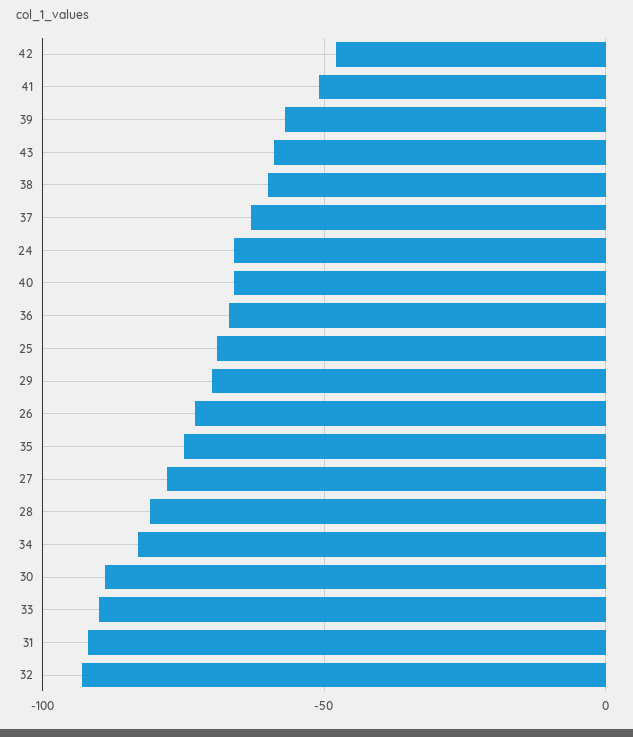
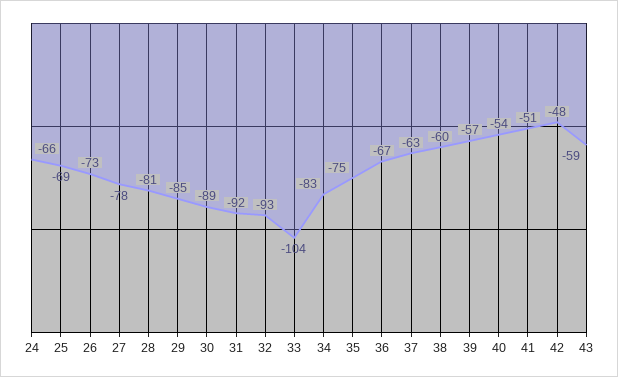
40: -65 -> -54
29: -70 -> -85
33: -90 -> -104

